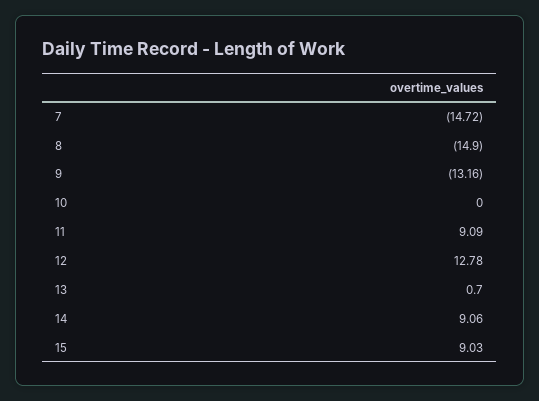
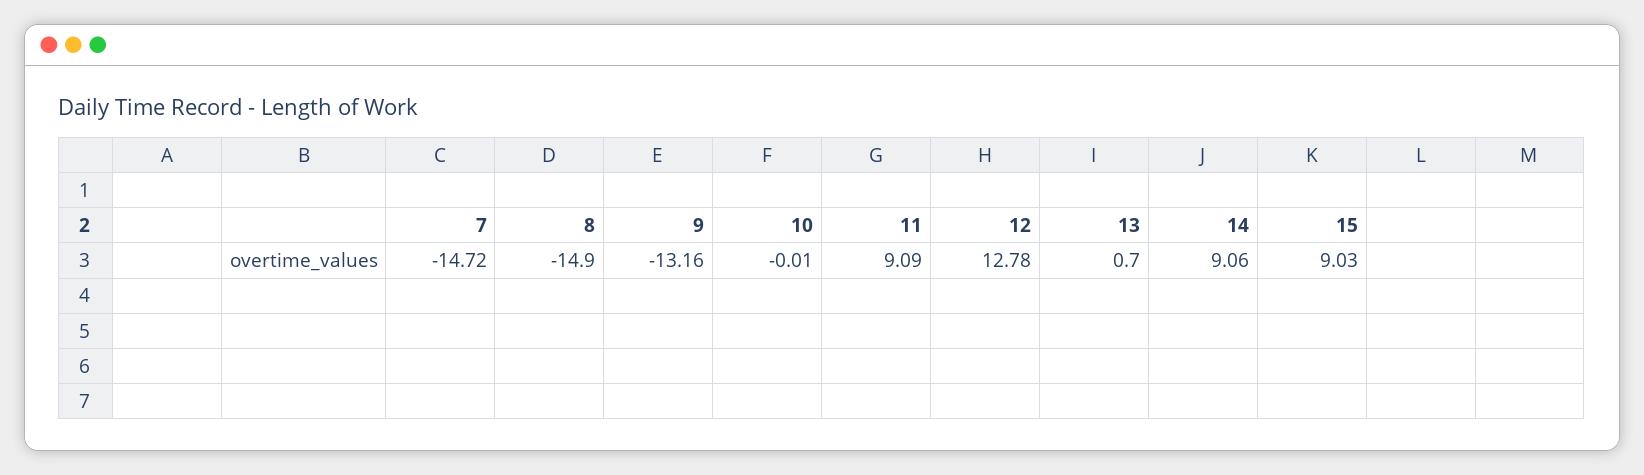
10: 0 -> -0.01

